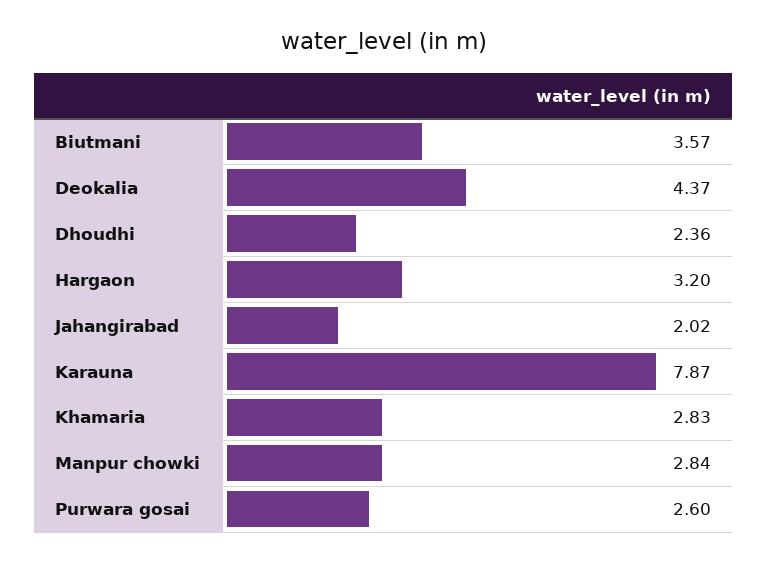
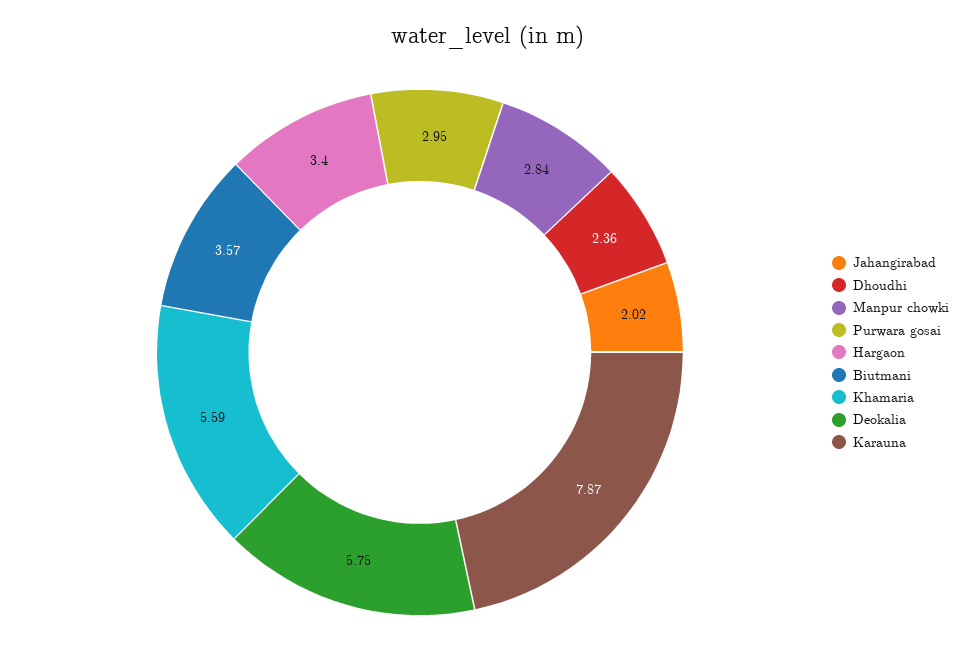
Deokalia: 4.37 -> 5.75
Hargaon: 3.2 -> 3.4
Khamaria: 2.83 -> 5.59
Purwara gosai: 2.6 -> 2.95

